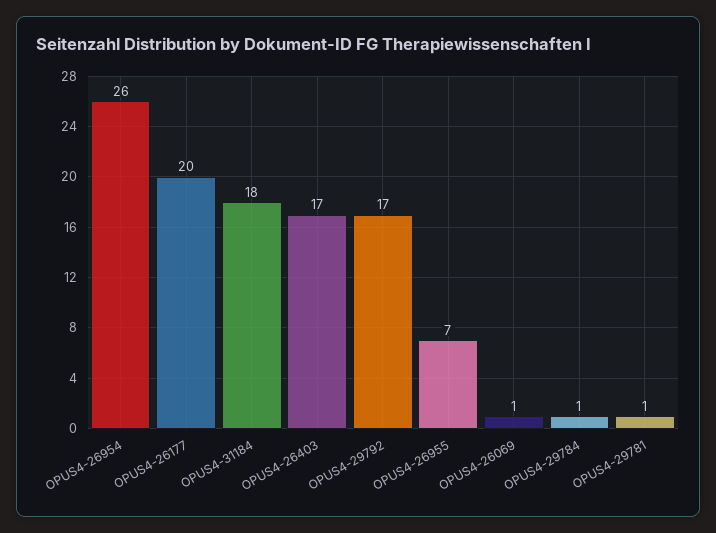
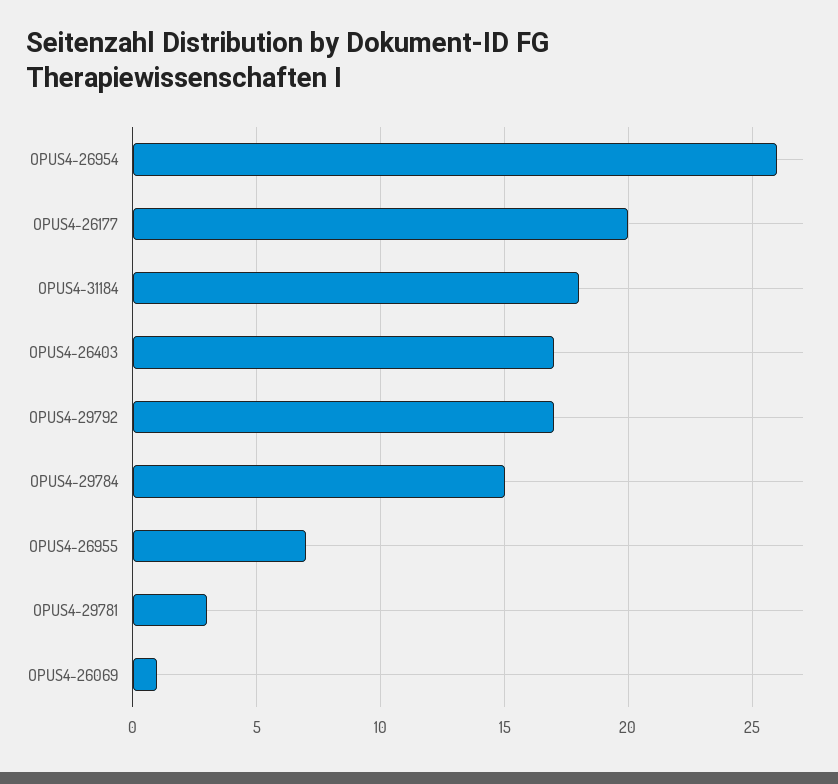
OPUS4-29784: 1 -> 15
OPUS4-29781: 1 -> 3

